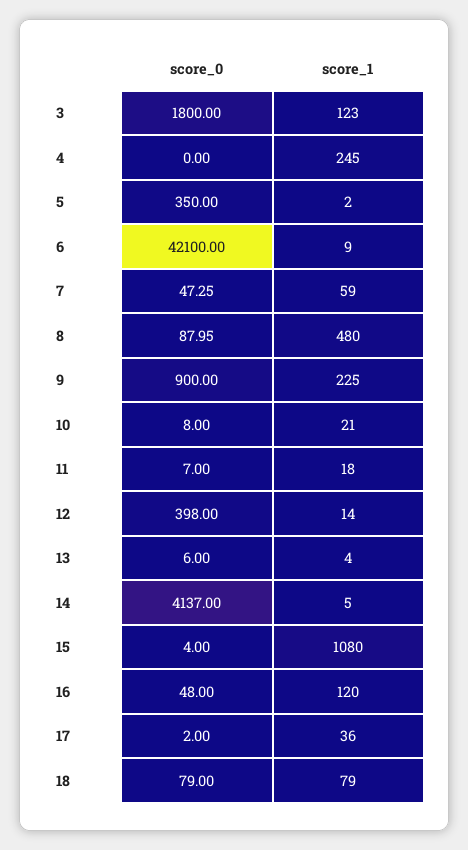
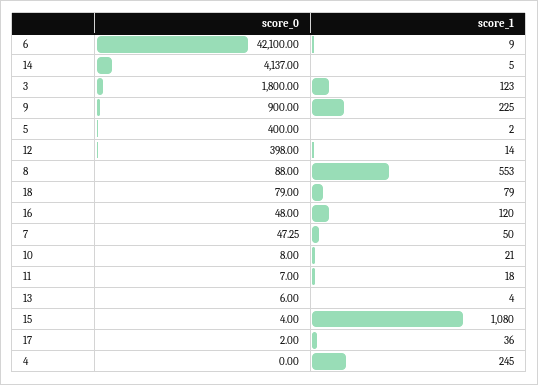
score_0, 5: 350 -> 400
score_1, 7: 59 -> 50
score_0, 8: 87.95 -> 88
score_1, 8: 480 -> 553

